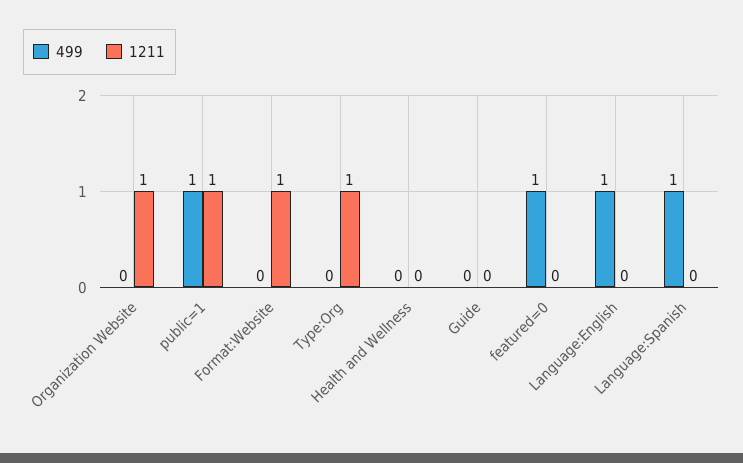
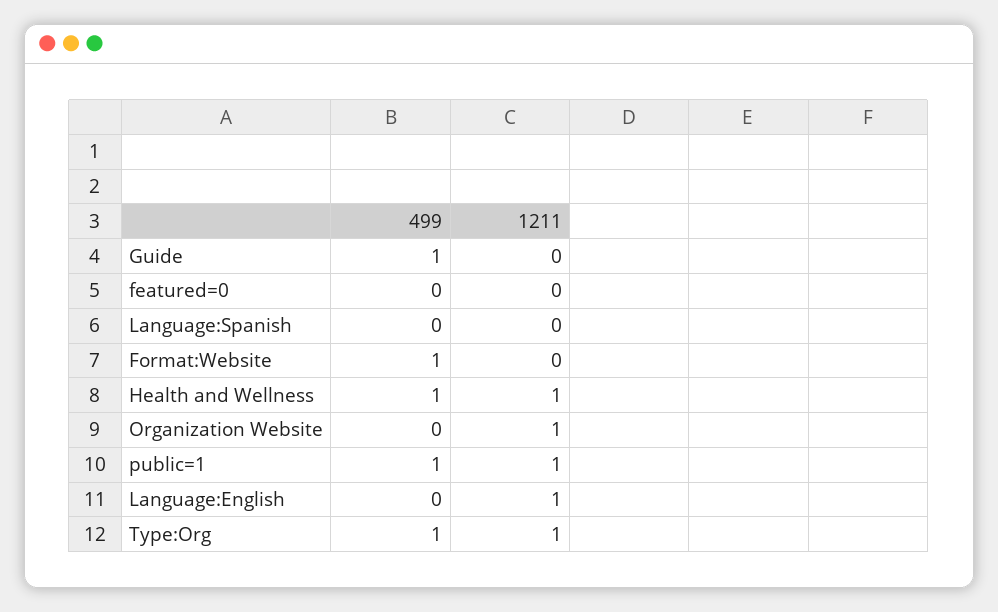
499, Format:Website: 0 -> 1
1211, Format:Website: 1 -> 0
499, Type:Org: 0 -> 1
499, Health and Wellness: 0 -> 1
1211, Health and Wellness: 0 -> 1
499, Guide: 0 -> 1
499, featured=0: 1 -> 0
499, Language:English: 1 -> 0
1211, Language:English: 0 -> 1
499, Language:Spanish: 1 -> 0

